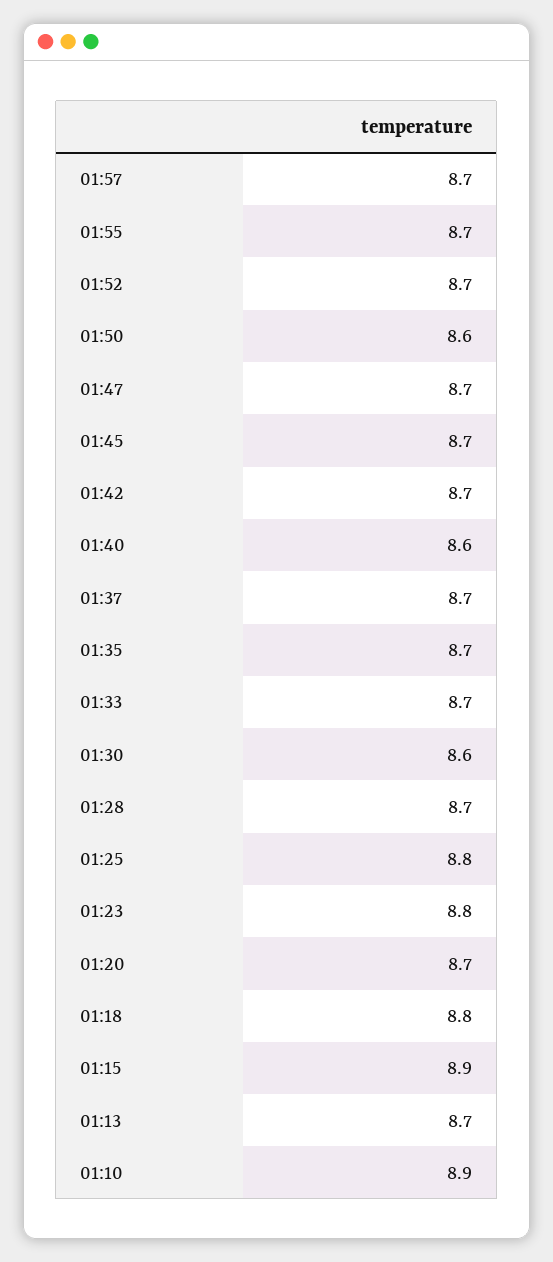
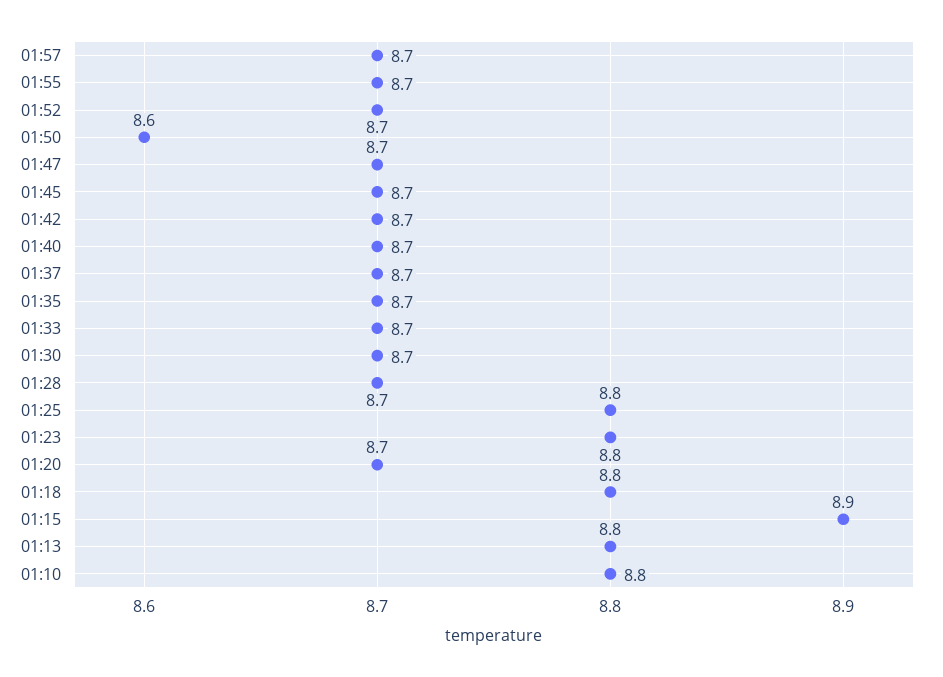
01:40: 8.6 -> 8.7
01:30: 8.6 -> 8.7
01:13: 8.7 -> 8.8
01:10: 8.9 -> 8.8

